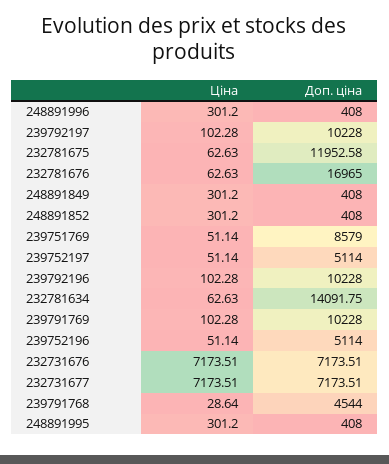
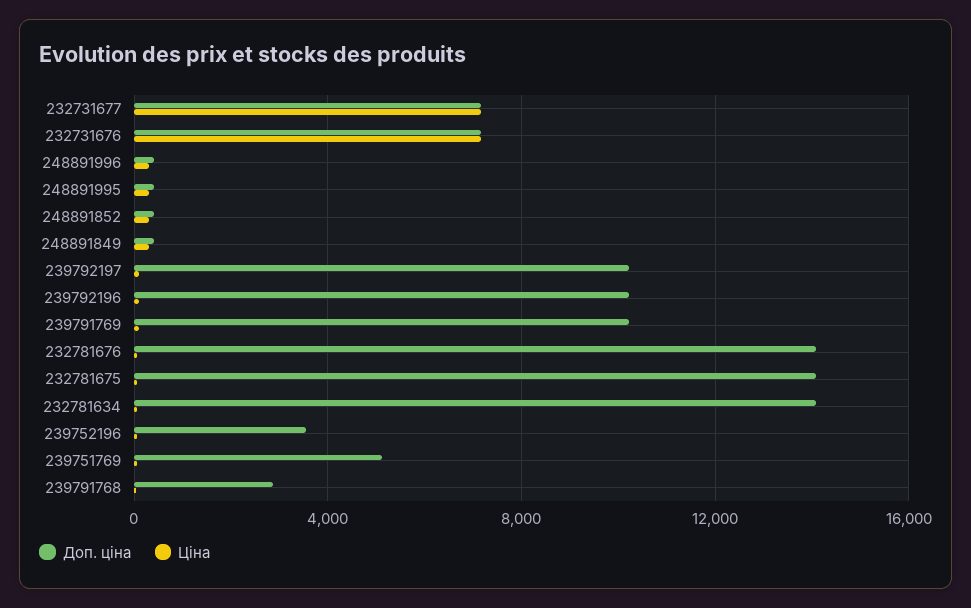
Доп. ціна, 232781675: 11952.58 -> 14000
Доп. ціна, 232781676: 16965 -> 14000
Доп. ціна, 239751769: 8579 -> 5000
Ціна, 239752197: 51.14 -> none
Доп. ціна, 239752197: 5114 -> none
Доп. ціна, 239752196: 5114 -> 3500
Доп. ціна, 239791768: 4544 -> 3000

